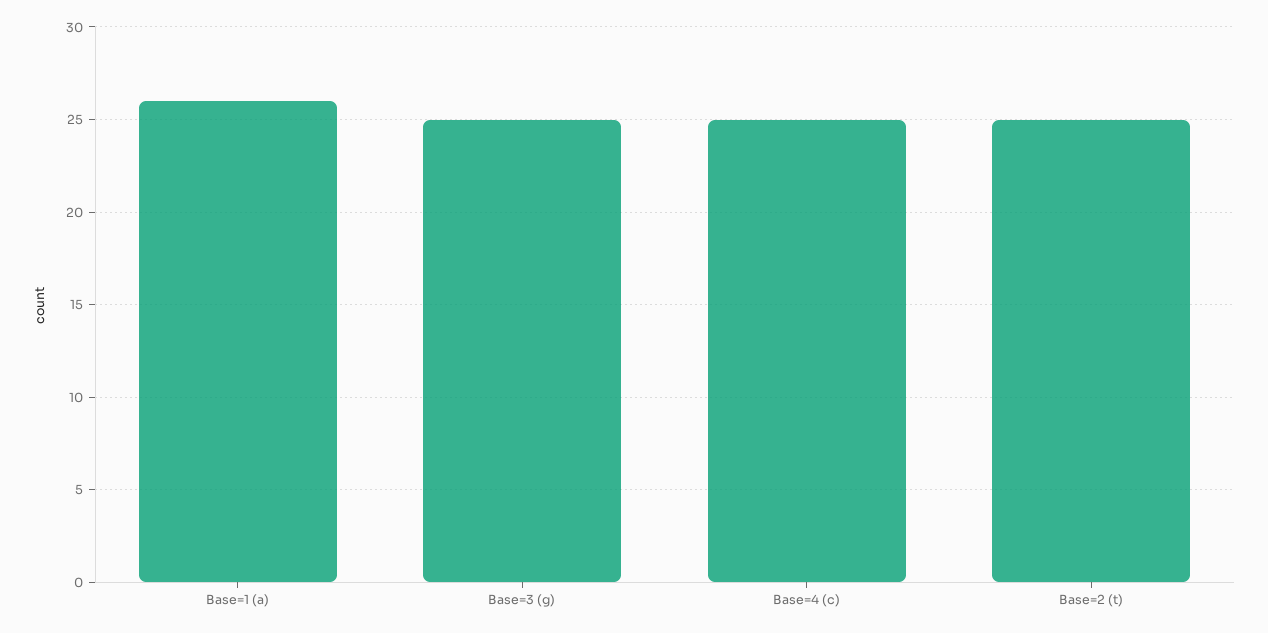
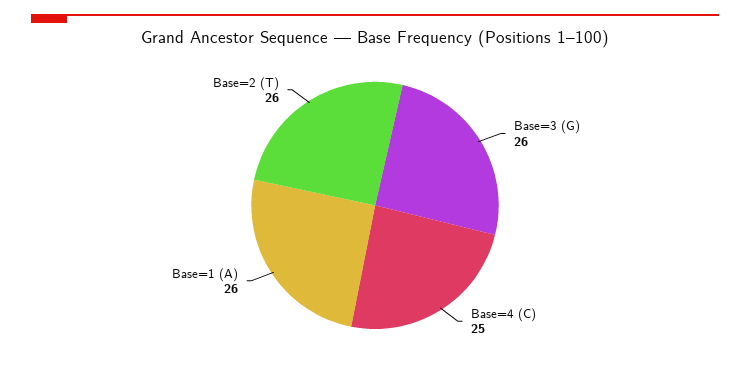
Base=3 (g): 25 -> 26
Base=2 (t): 25 -> 26

